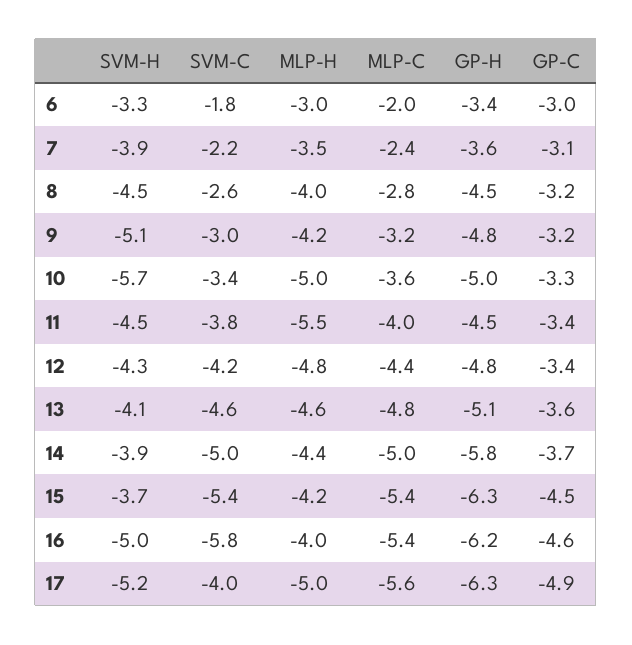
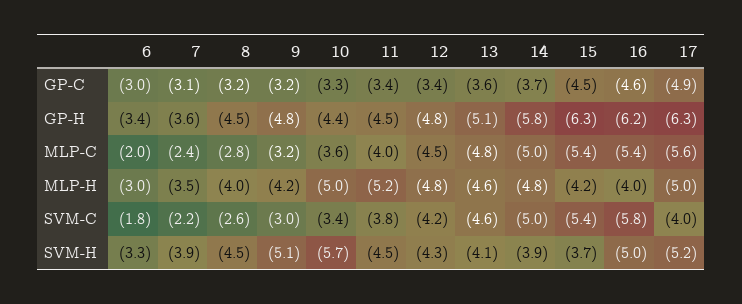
GP-H, 10: -5 -> -4.4
MLP-H, 11: -5.5 -> -5.2
MLP-C, 12: -4.4 -> -4.5
MLP-H, 14: -4.4 -> -4.8

